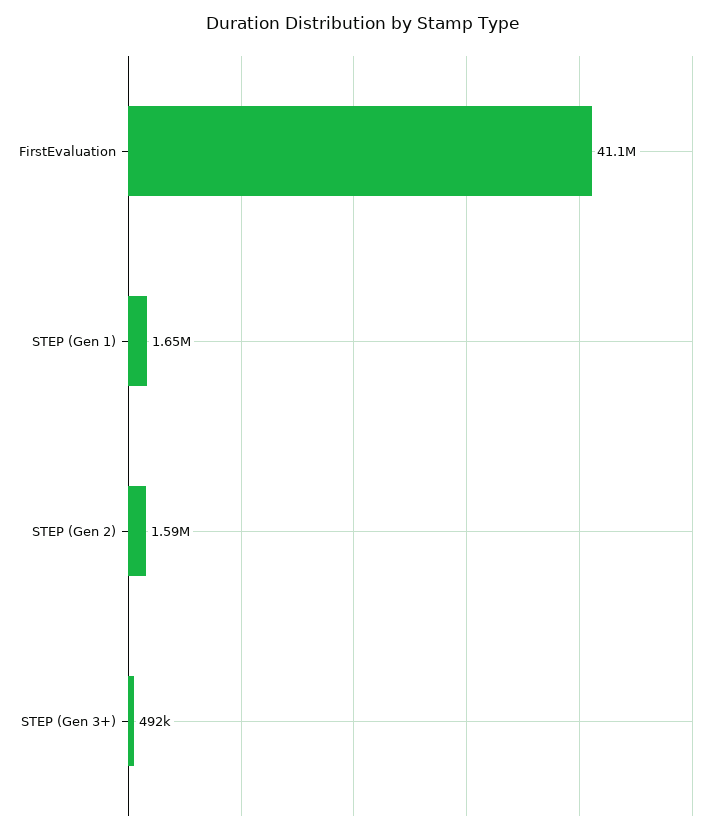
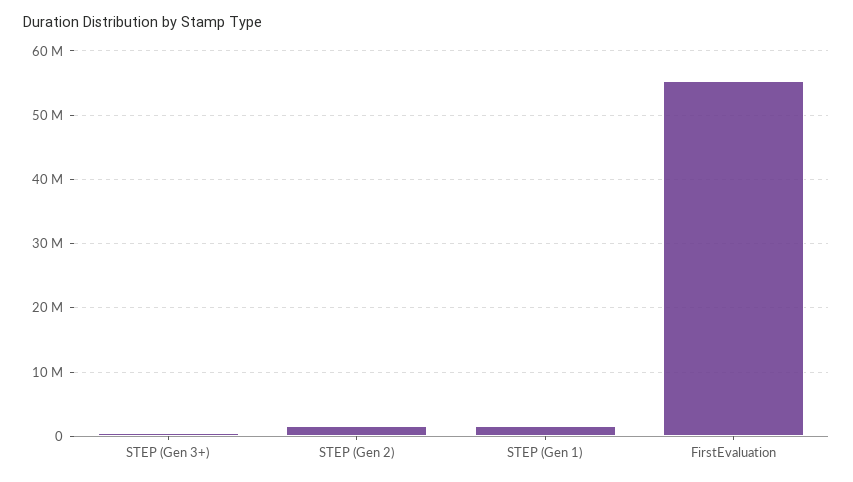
FirstEvaluation: 41100000 -> 55000000

